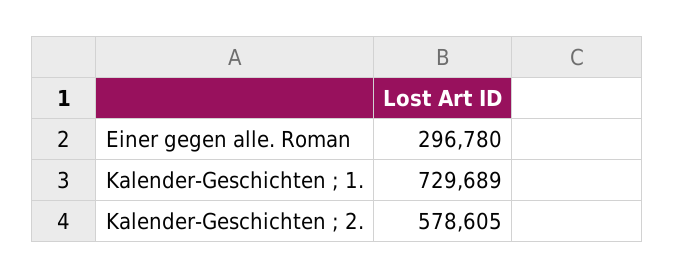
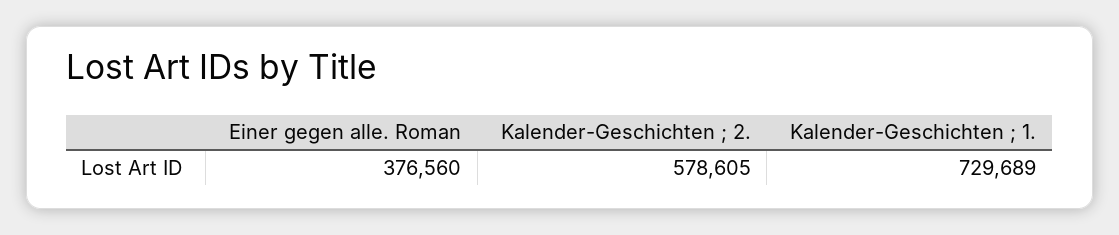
Einer gegen alle. Roman: 296780 -> 376560

